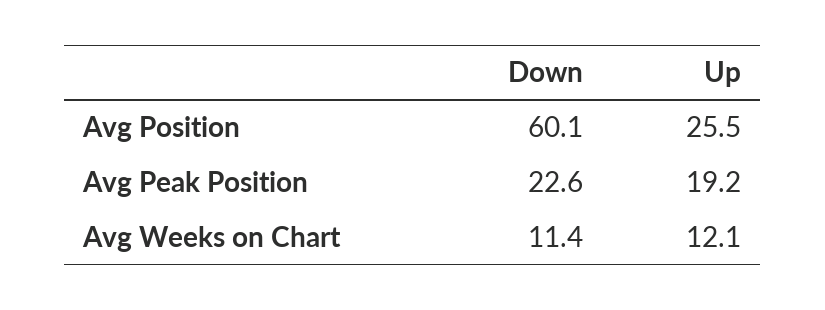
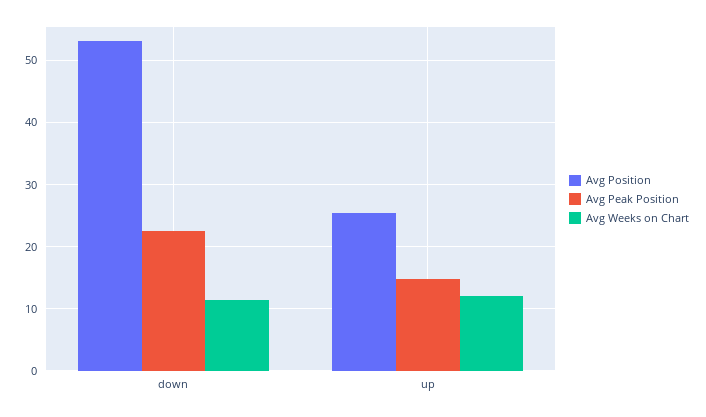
Avg Position, Down: 60.1 -> 53
Avg Peak Position, Up: 19.2 -> 15

